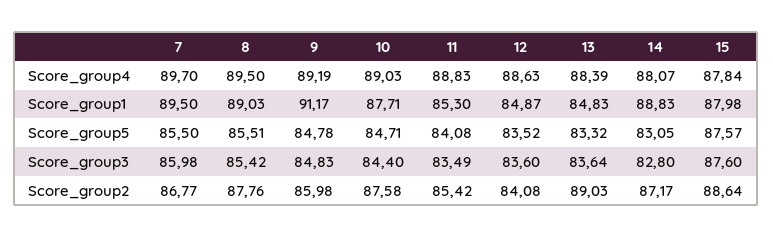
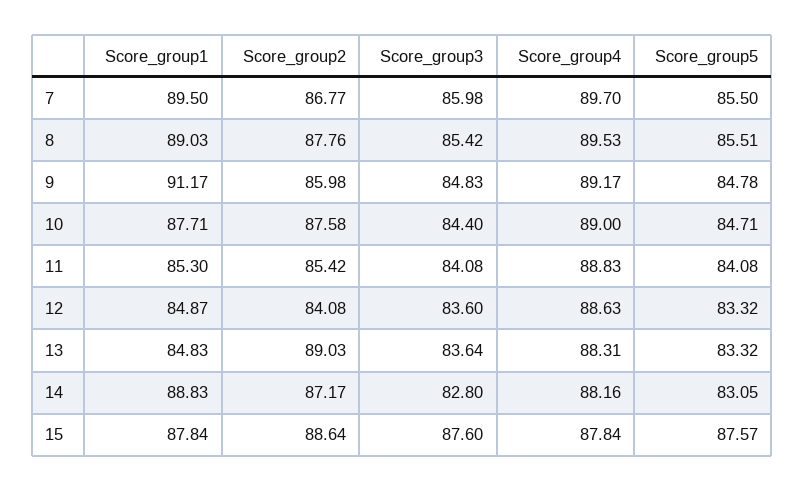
8, Score_group4: 89.5 -> 89.53
9, Score_group4: 89.19 -> 89.17
10, Score_group4: 89.03 -> 89
13, Score_group4: 88.39 -> 88.31
14, Score_group4: 88.07 -> 88.16
15, Score_group1: 87.98 -> 87.84
12, Score_group5: 83.52 -> 83.32
11, Score_group3: 83.49 -> 84.08

